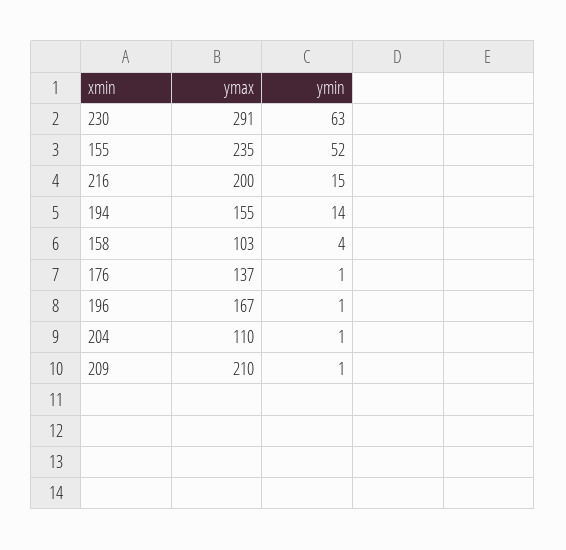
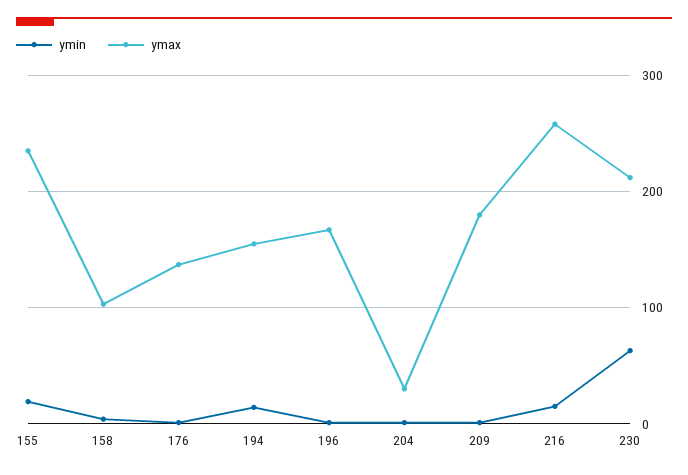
ymax, 230: 291 -> 210
ymin, 155: 52 -> 20
ymax, 216: 200 -> 260
ymax, 204: 110 -> 30
ymax, 209: 210 -> 180

